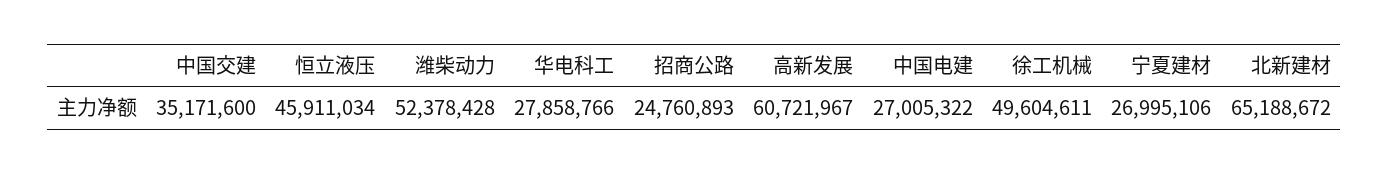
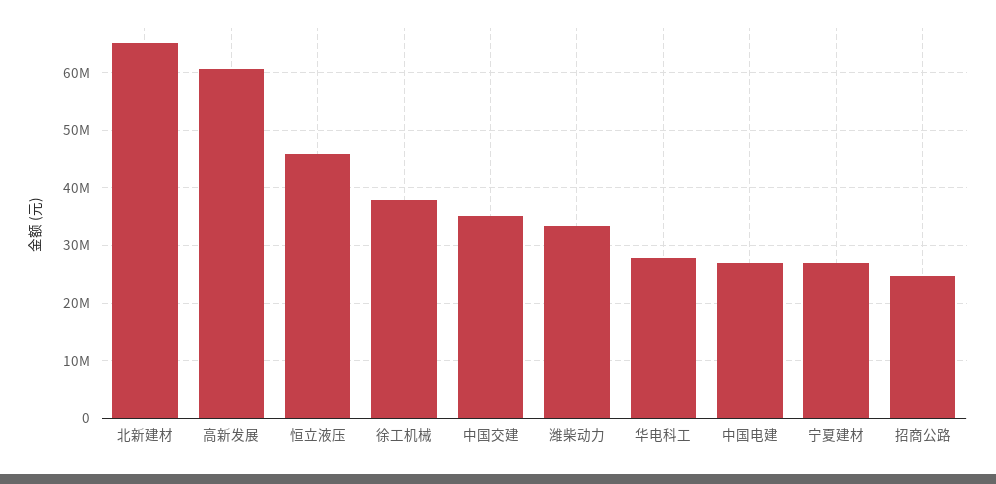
潍柴动力: 52378428 -> 34000000
徐工机械: 49604611 -> 38000000

